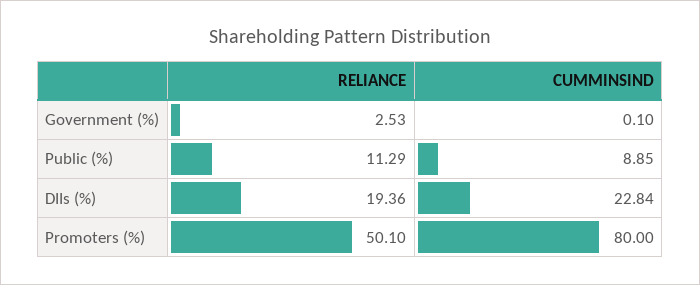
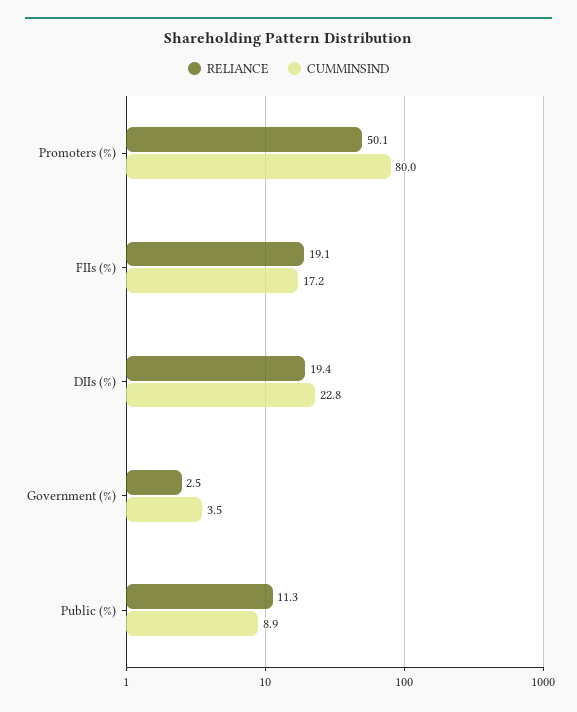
CUMMINSIND, Government (%): 0.1 -> 3.5
RELIANCE, FIIs (%): none -> 19.1
CUMMINSIND, FIIs (%): none -> 17.2

